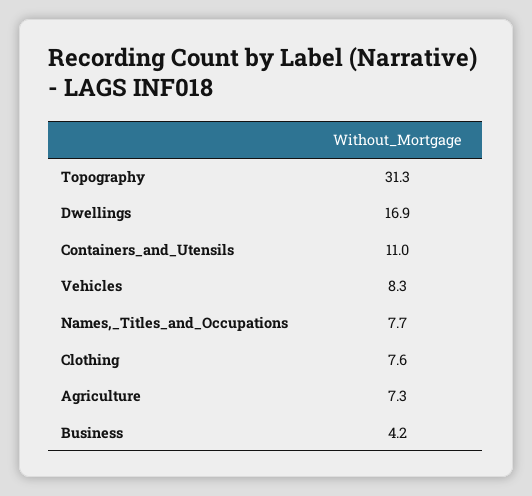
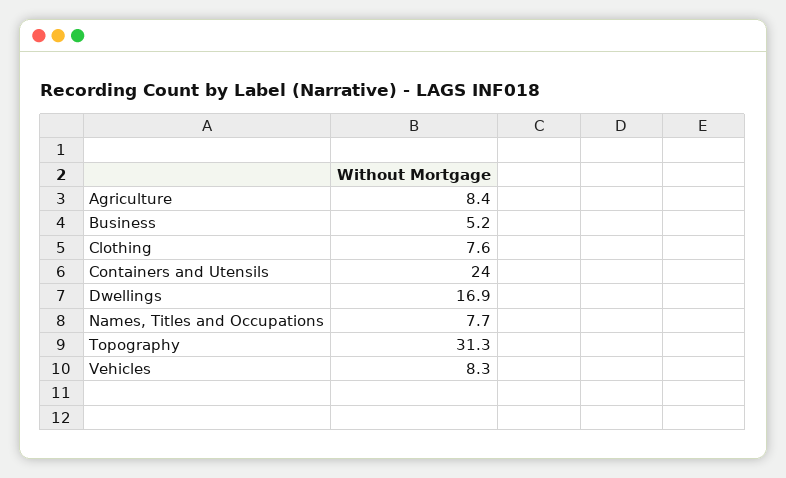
Containers_and_Utensils: 11 -> 24
Agriculture: 7.3 -> 8.4
Business: 4.2 -> 5.2

